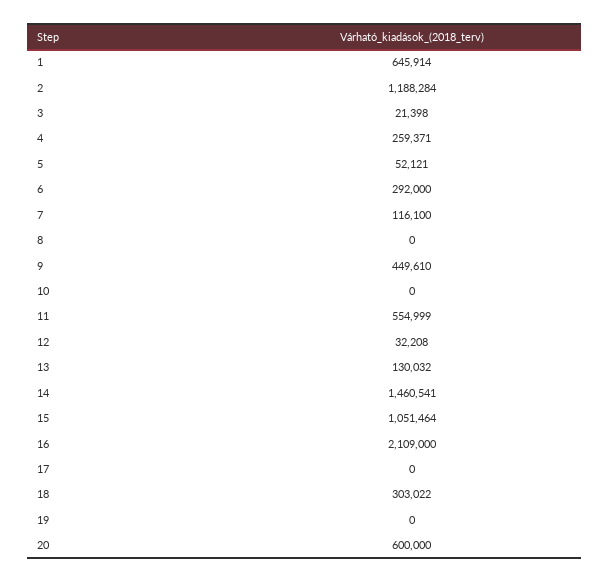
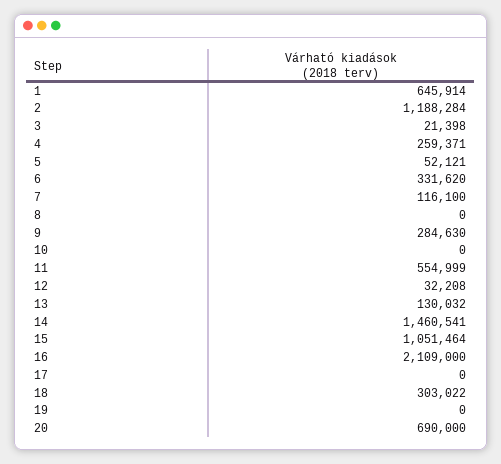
6: 292000 -> 331620
9: 449610 -> 284630
20: 600000 -> 690000

